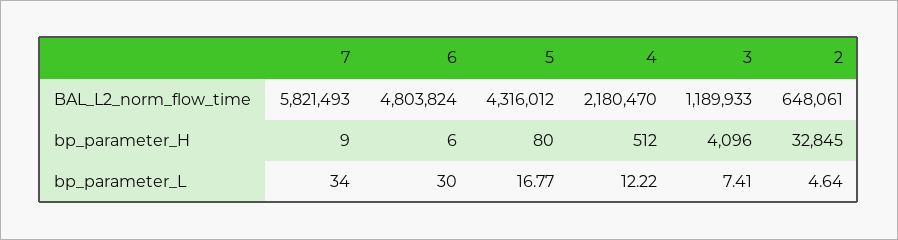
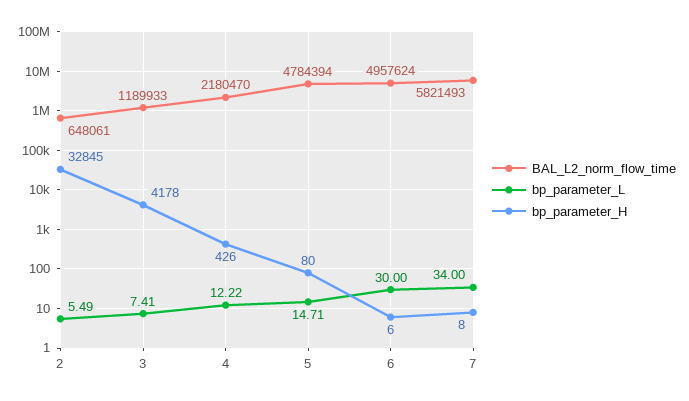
BAL_L2_norm_flow_time, 6: 4803824 -> 4957624
BAL_L2_norm_flow_time, 5: 4316012 -> 4784394
bp_parameter_H, 7: 9 -> 8
bp_parameter_H, 4: 512 -> 426
bp_parameter_H, 3: 4096 -> 4178
bp_parameter_L, 5: 16.77 -> 14.71
bp_parameter_L, 2: 4.64 -> 5.49

